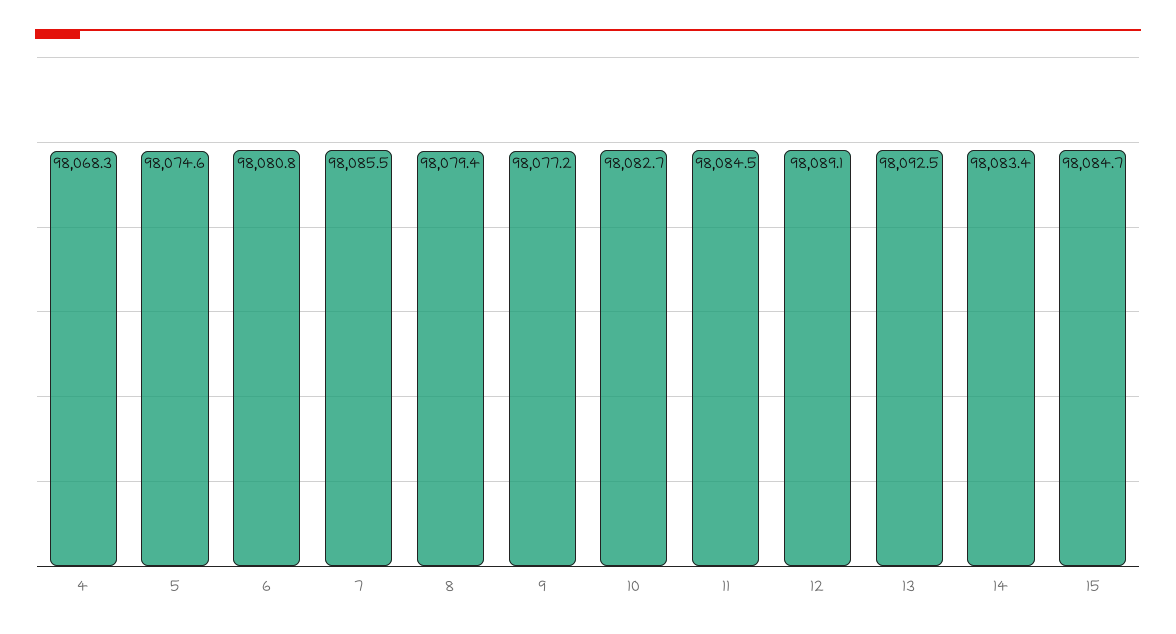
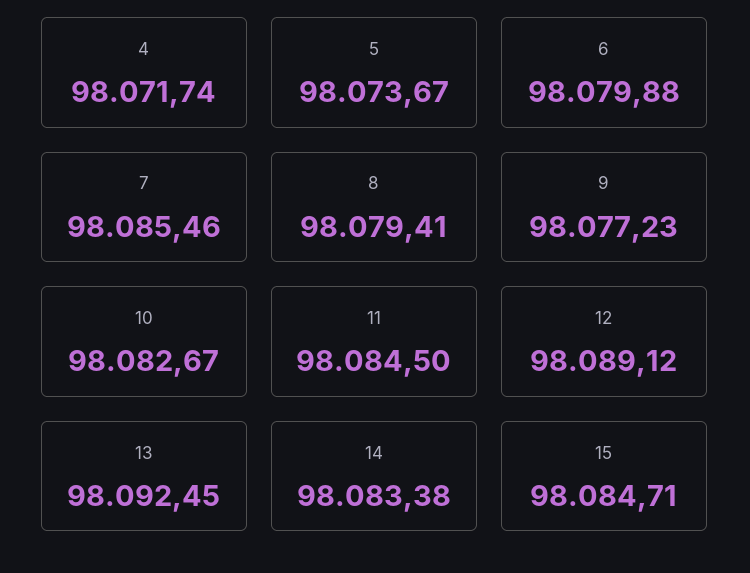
4: 98068.3 -> 98071.74
5: 98074.6 -> 98073.67
6: 98080.8 -> 98079.88

